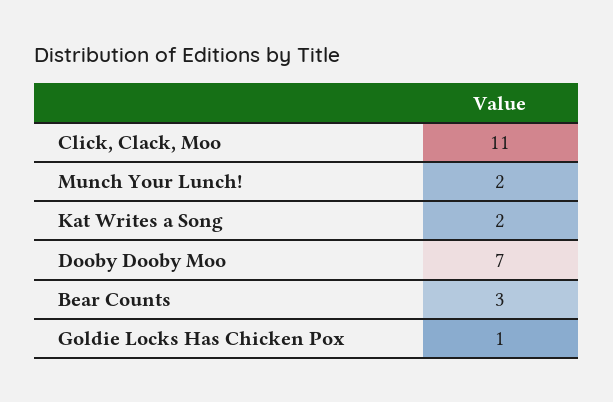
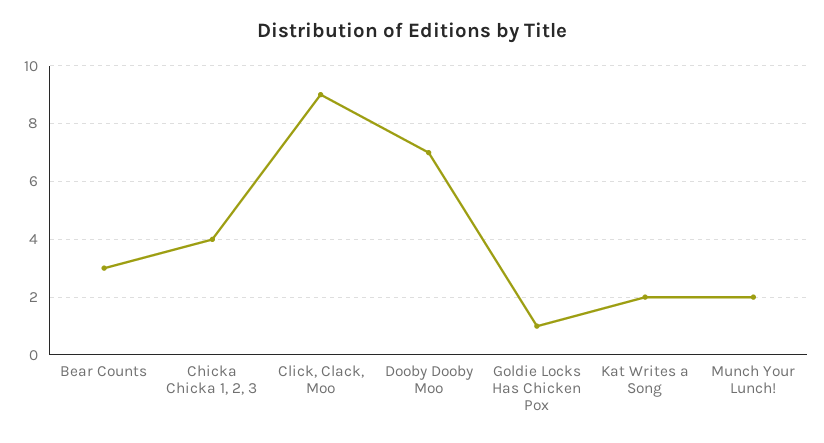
Click, Clack, Moo: 11 -> 9
Chicka Chicka 1, 2, 3: none -> 4

